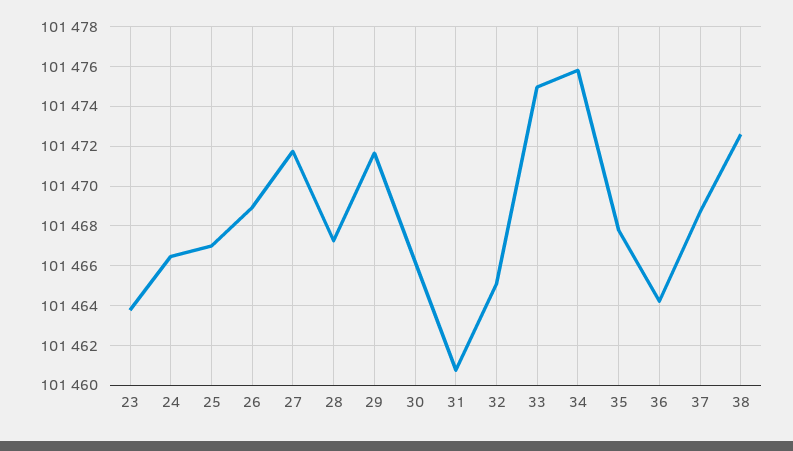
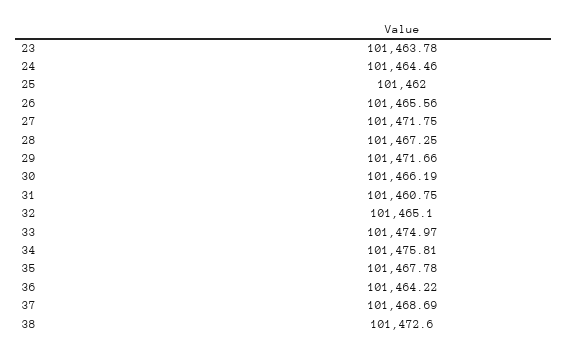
24: 101466.5 -> 101464.46
25: 101467 -> 101462
26: 101469 -> 101465.56

